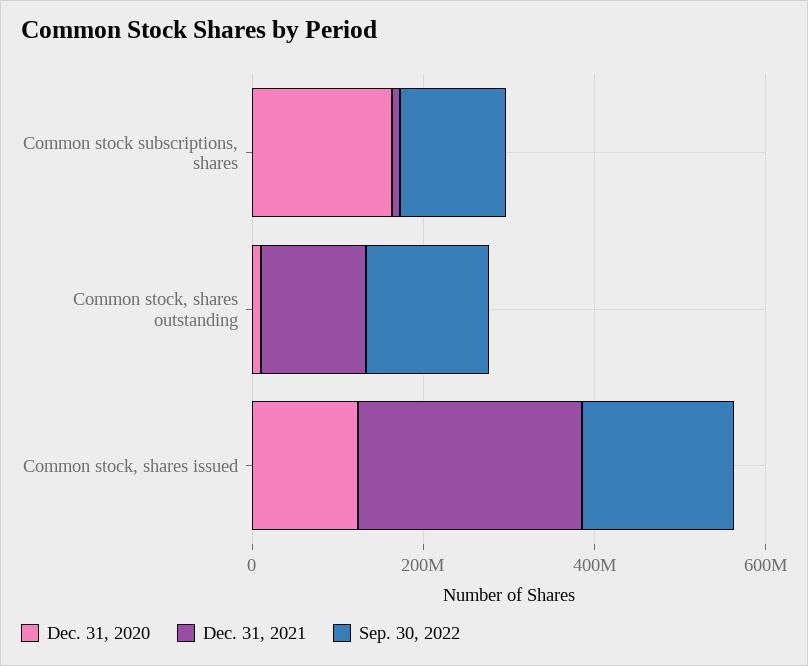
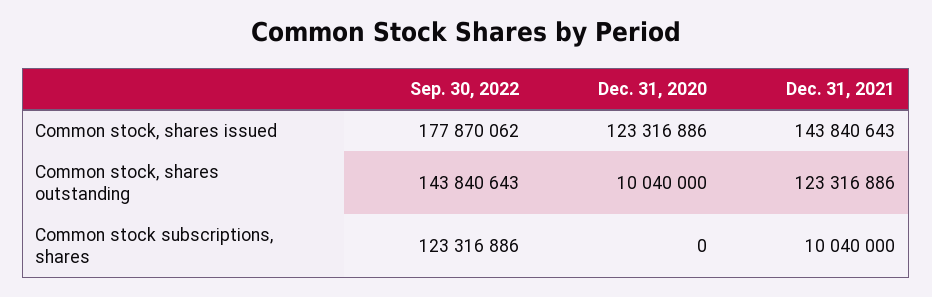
Dec. 31, 2020, Common stock subscriptions, shares: 150000000 -> 0
Dec. 31, 2021, Common stock, shares issued: 250000000 -> 143840643

